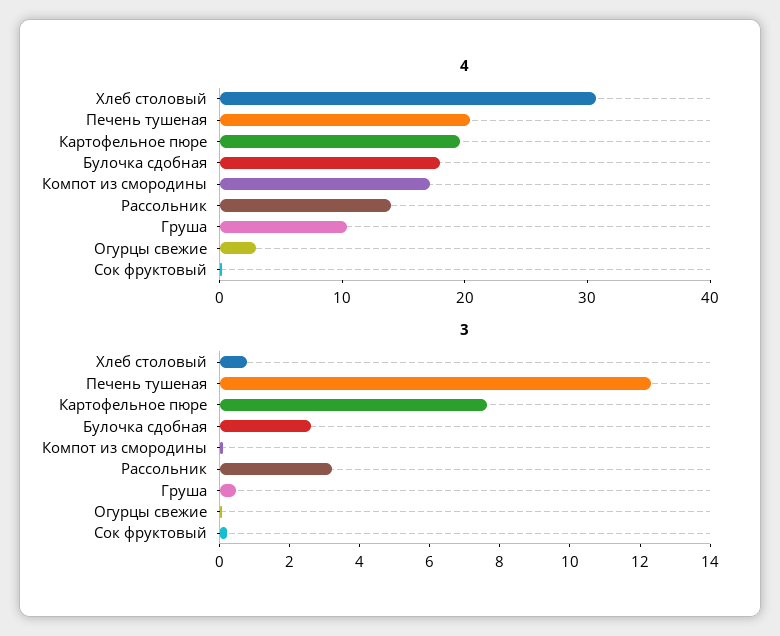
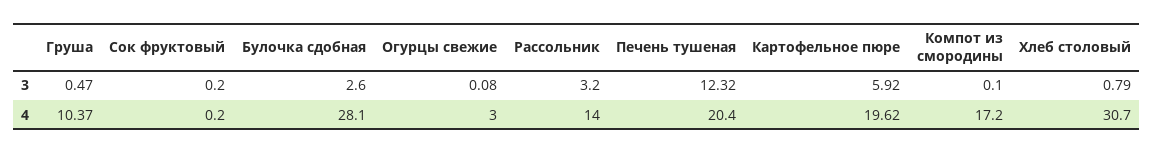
4, Булочка сдобная: 18 -> 28.1
3, Картофельное пюре: 7.5 -> 5.92

